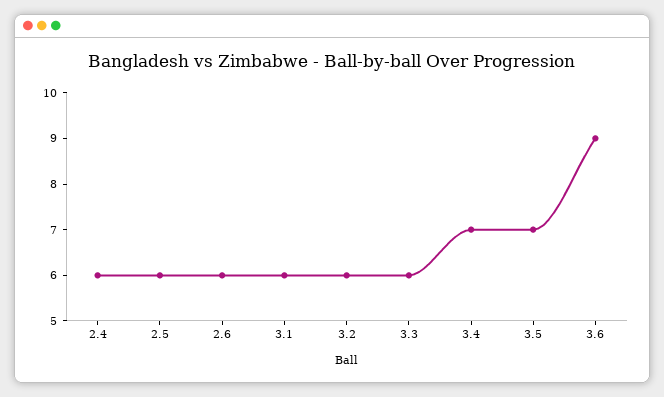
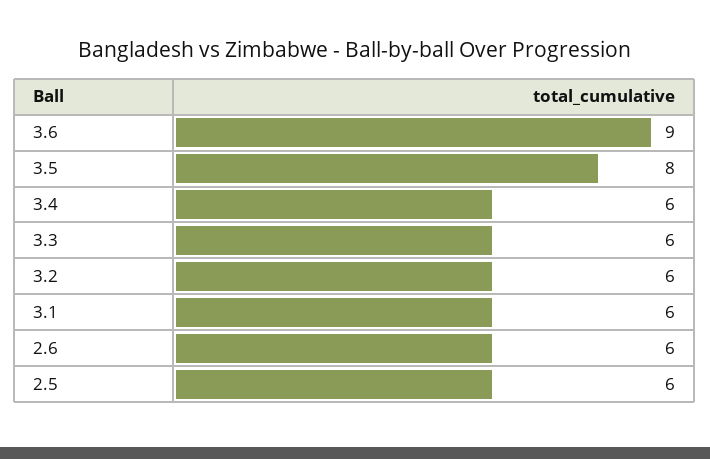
2.4: 6 -> none
3.4: 7 -> 6
3.5: 7 -> 8

